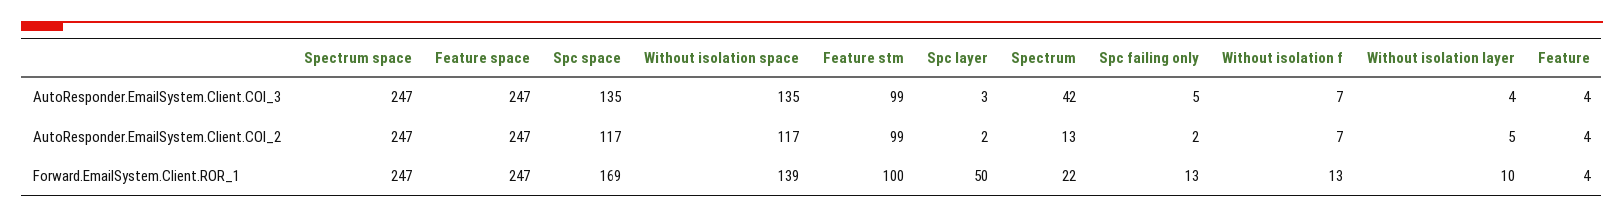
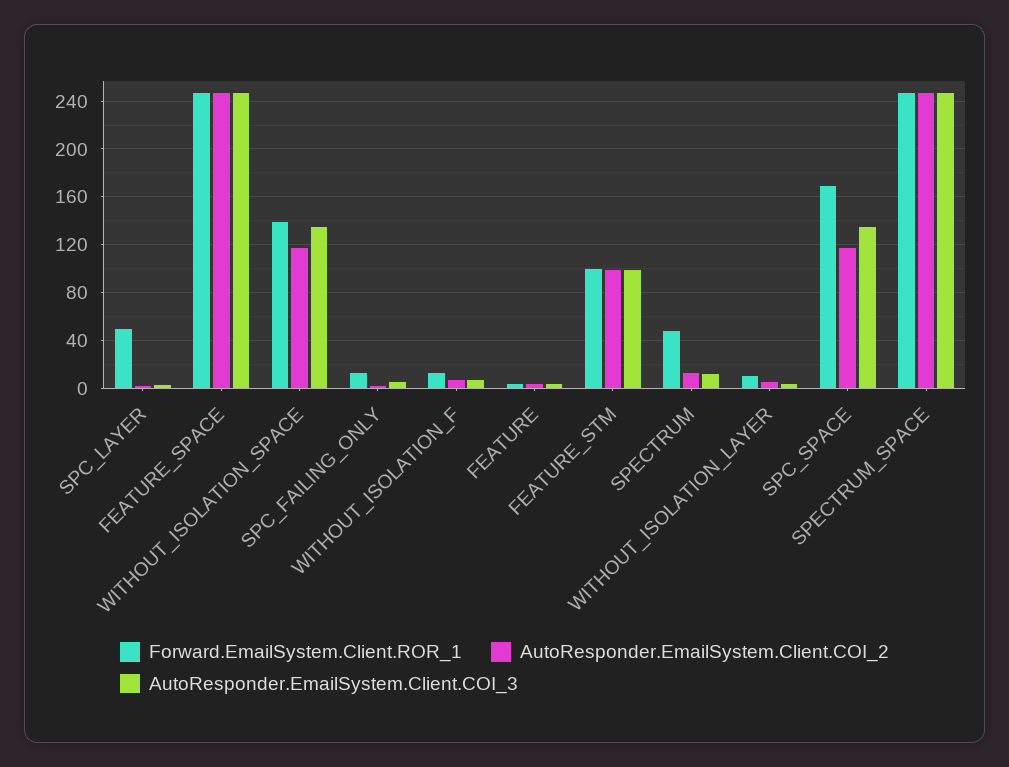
AutoResponder.EmailSystem.Client.COI_3, Spectrum: 42 -> 10
Forward.EmailSystem.Client.ROR_1, Spectrum: 22 -> 50

